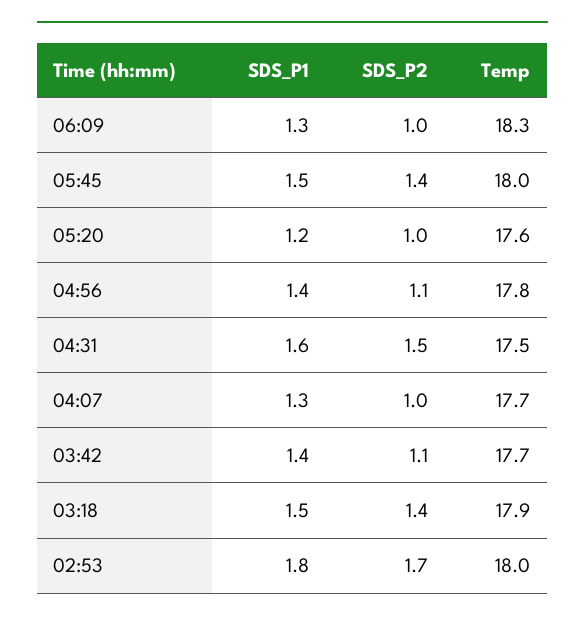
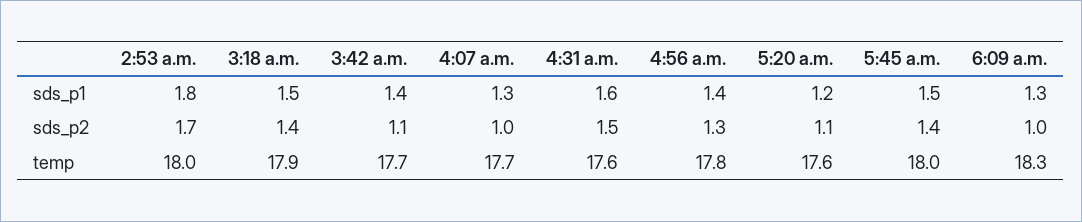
SDS_P2, 05:20: 1 -> 1.1
SDS_P2, 04:56: 1.1 -> 1.3
Temp, 04:31: 17.5 -> 17.6

